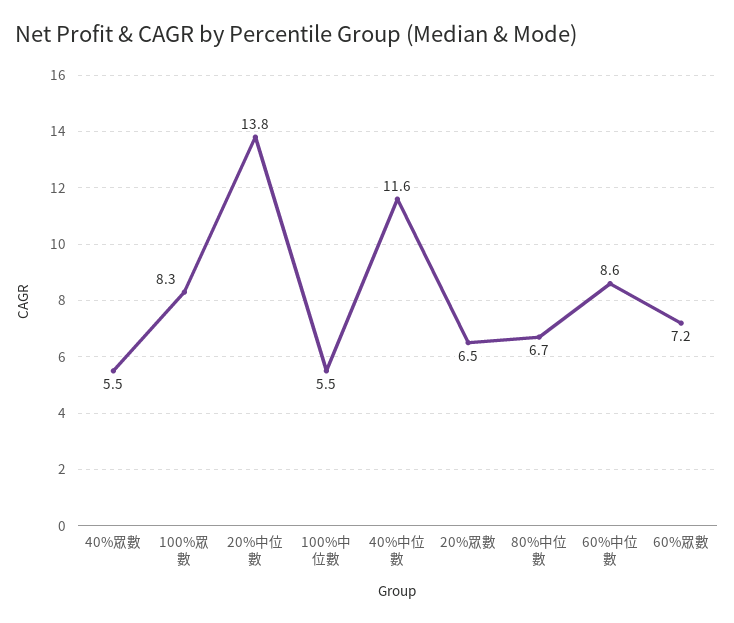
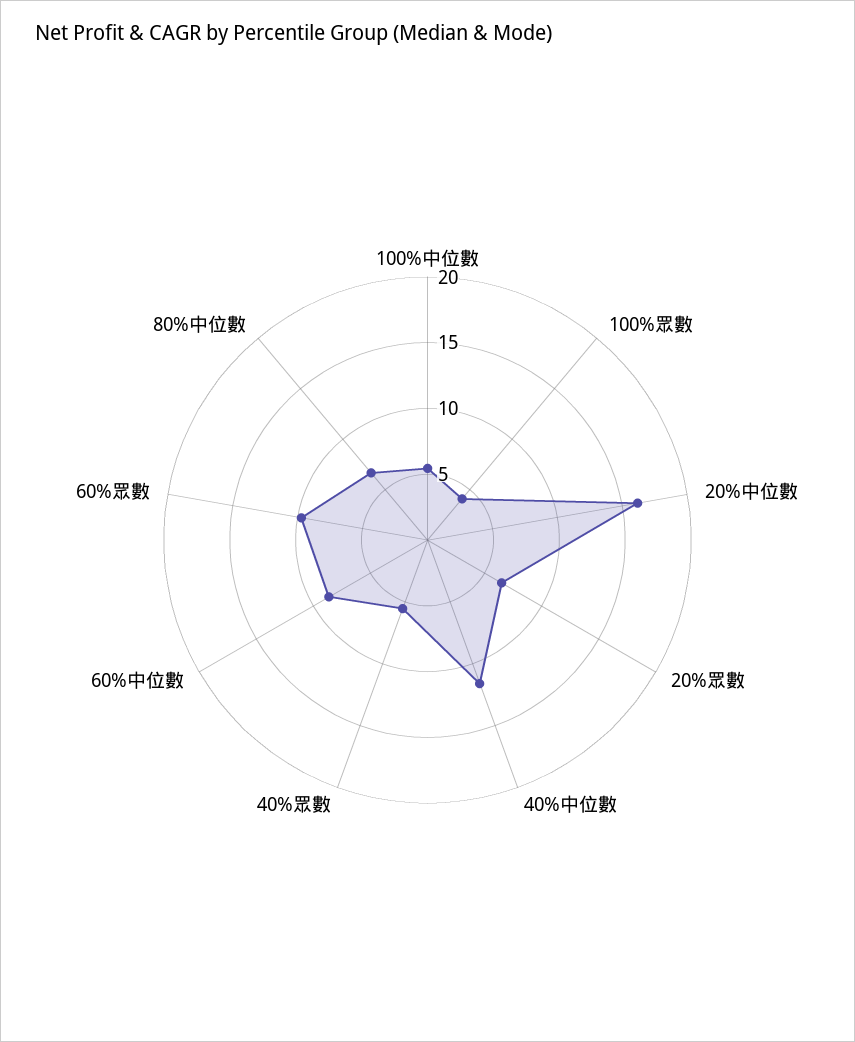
100%眾數: 8.3 -> 4
20%中位數: 13.8 -> 16
60%眾數: 7.2 -> 10

